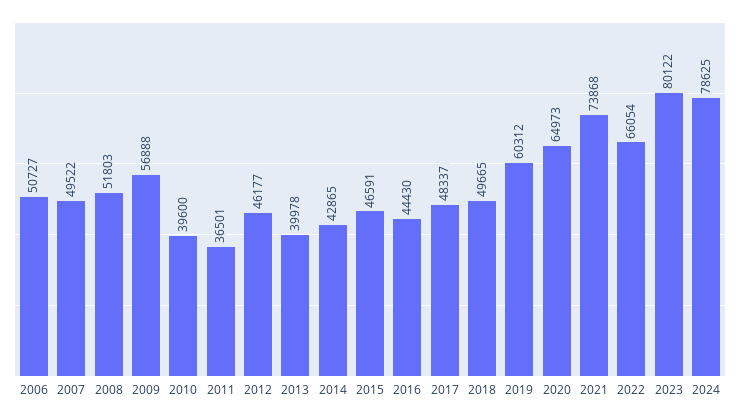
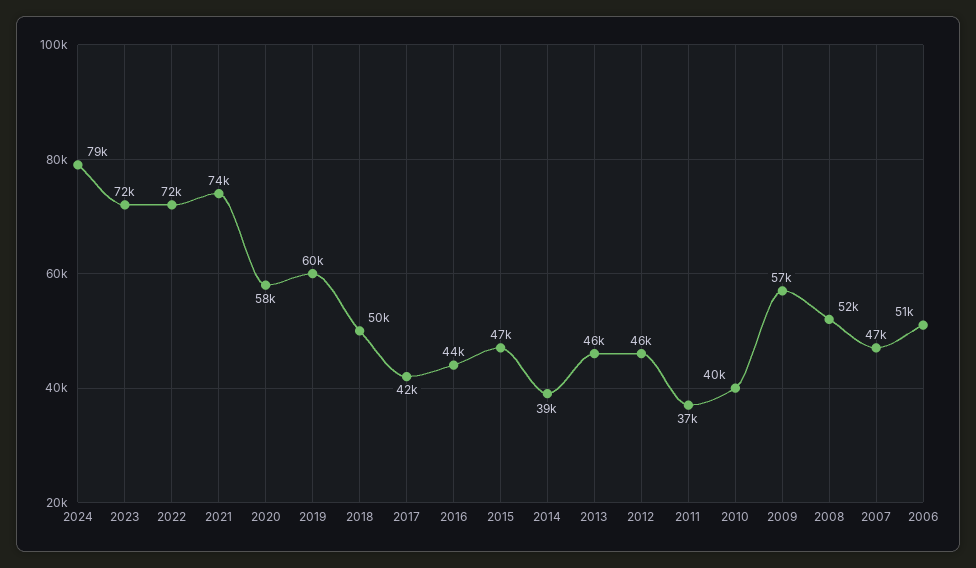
2007: 49522 -> 47000
2013: 39978 -> 46000
2014: 42865 -> 39000
2017: 48337 -> 42000
2020: 64973 -> 58000
2022: 66054 -> 72000
2023: 80122 -> 72000

